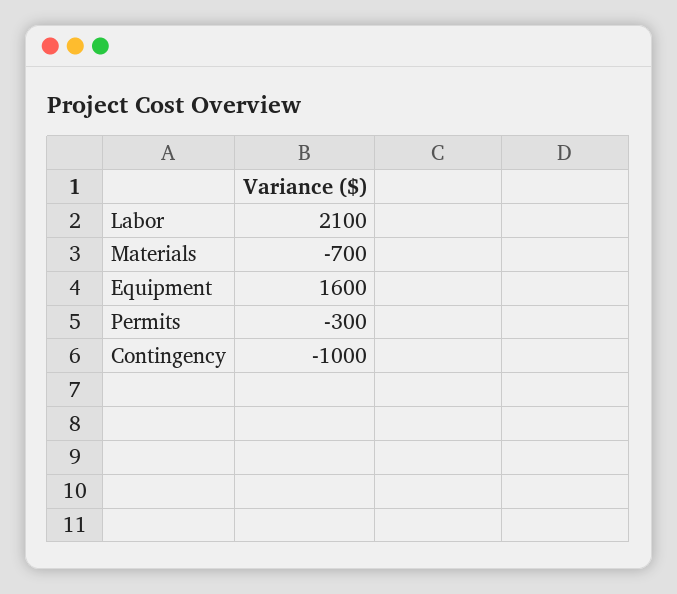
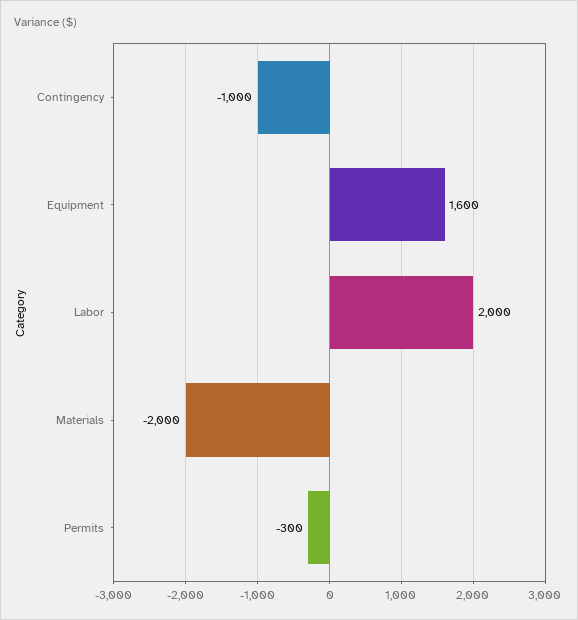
Labor: 2100 -> 2000
Materials: -700 -> -2000

